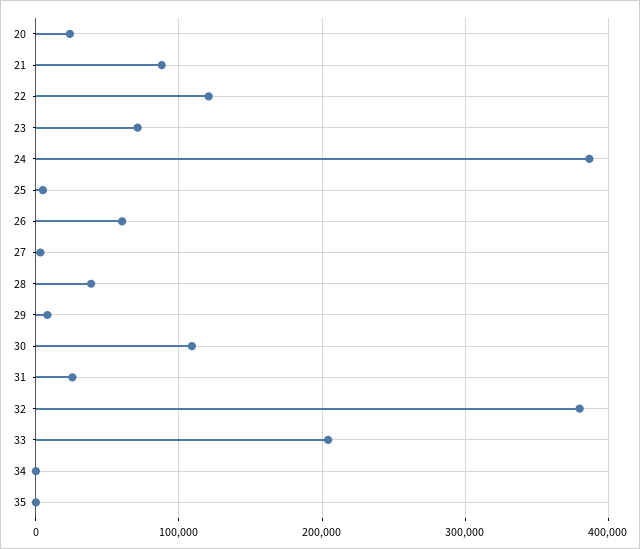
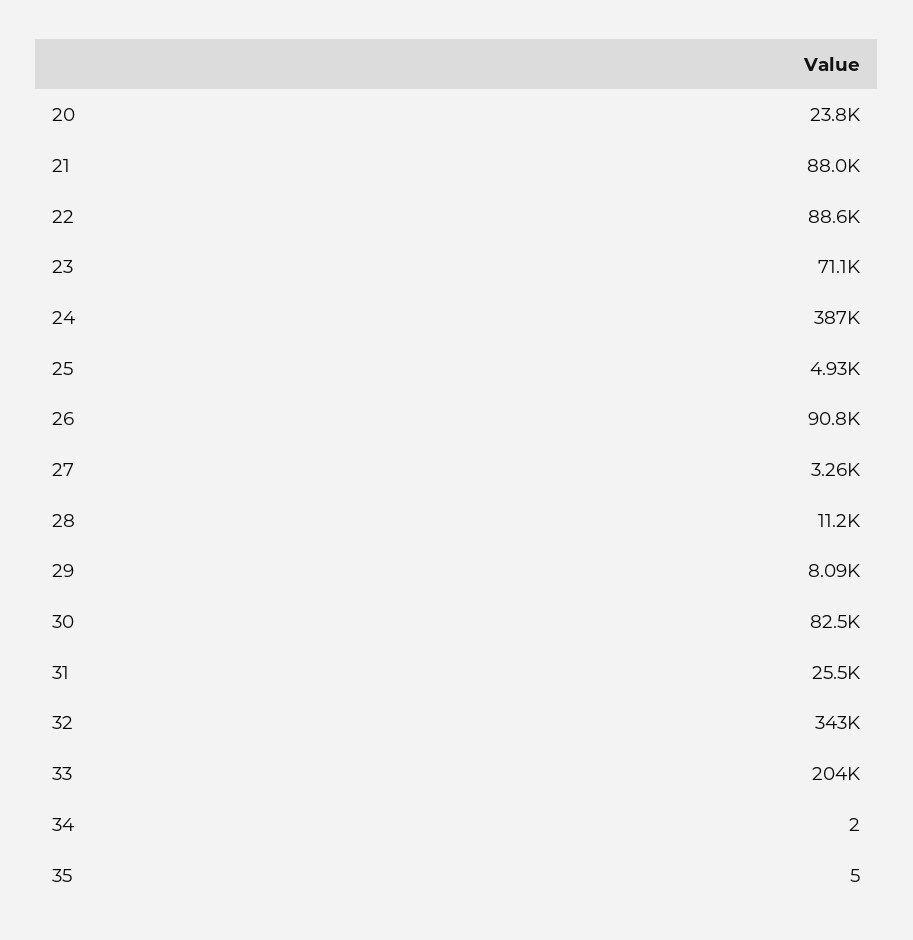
22: 120000 -> 88600
26: 60000 -> 90800
28: 40000 -> 11200
30: 110000 -> 82500
32: 380000 -> 343000

